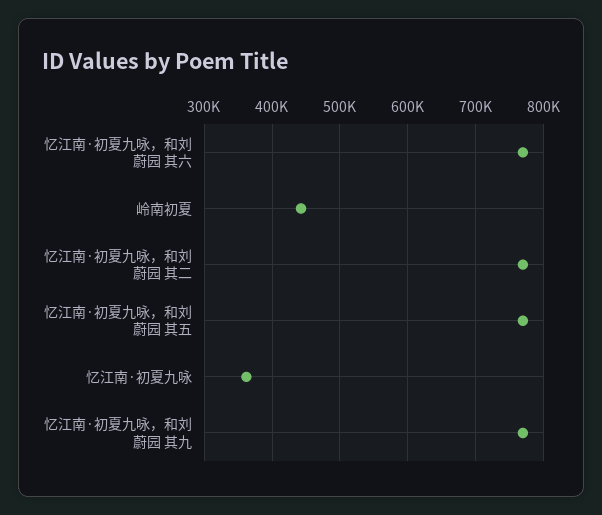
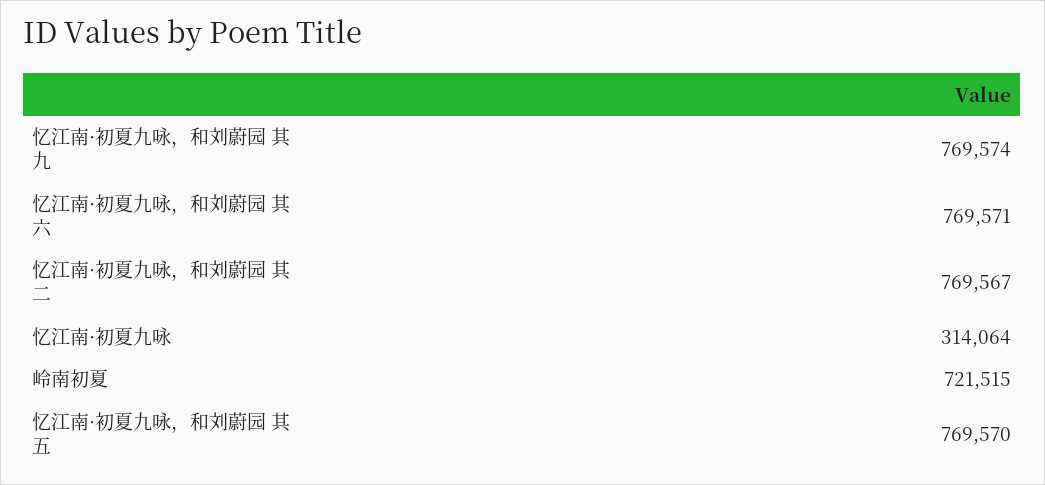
岭南初夏: 440000 -> 721515
忆江南·初夏九咏: 360000 -> 314064

